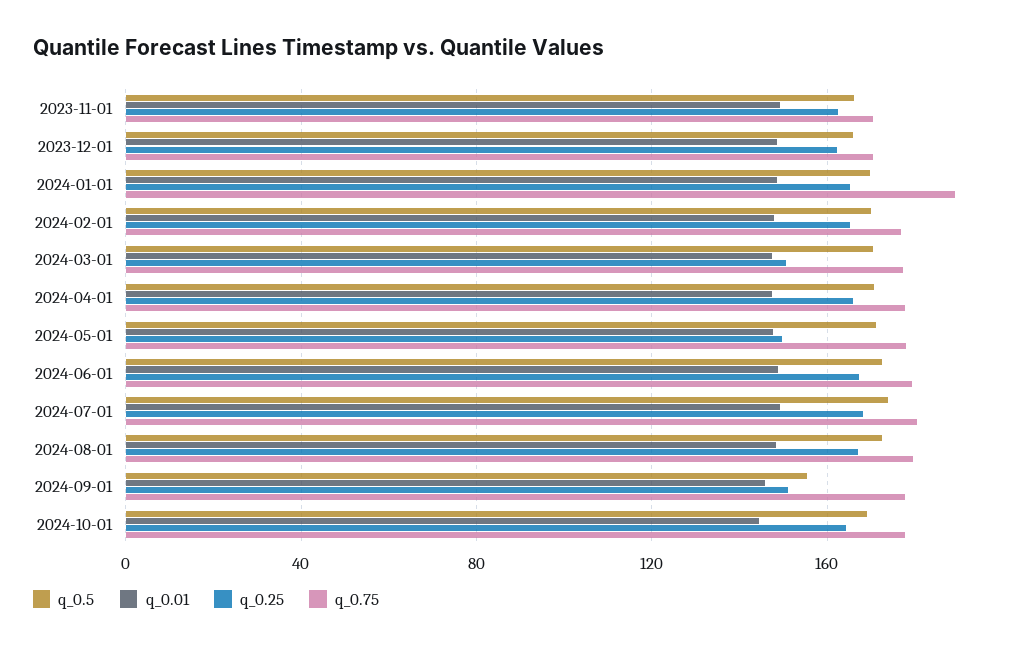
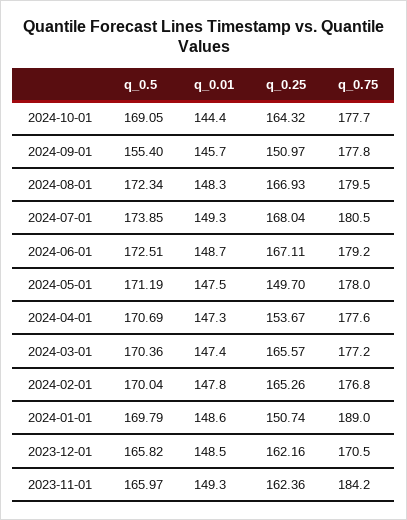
q_0.75, 2023-11-01: 170 -> 184.2
q_0.25, 2024-01-01: 165 -> 150.74
q_0.25, 2024-03-01: 150 -> 165.57
q_0.25, 2024-04-01: 165 -> 153.67

